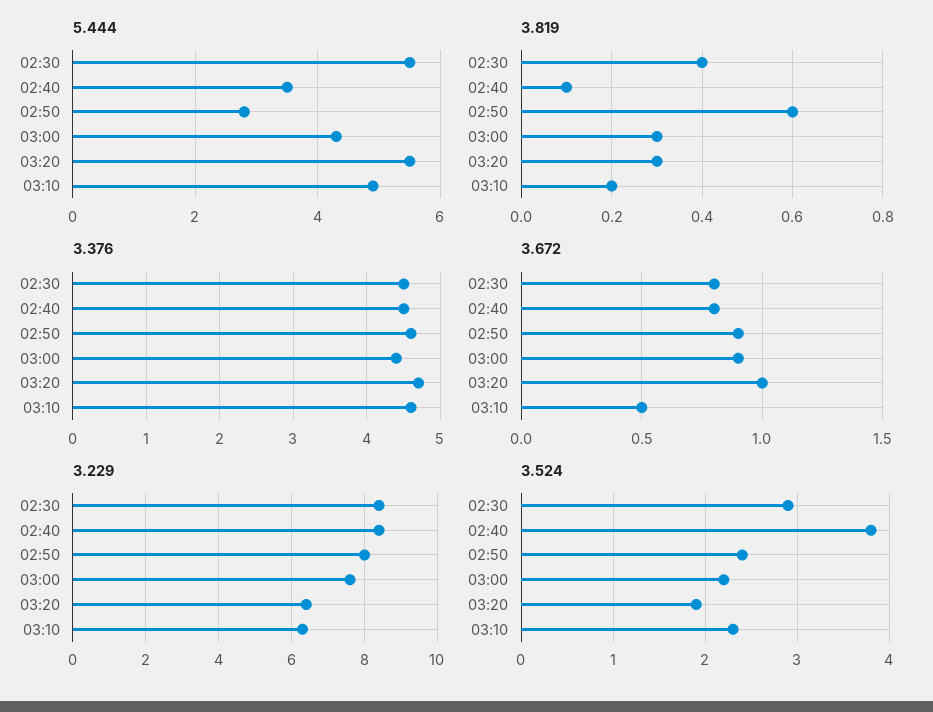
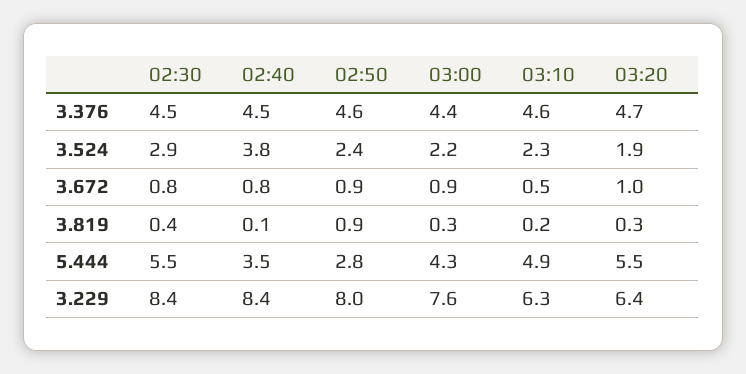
3.819, 02:50: 0.6 -> 0.9

